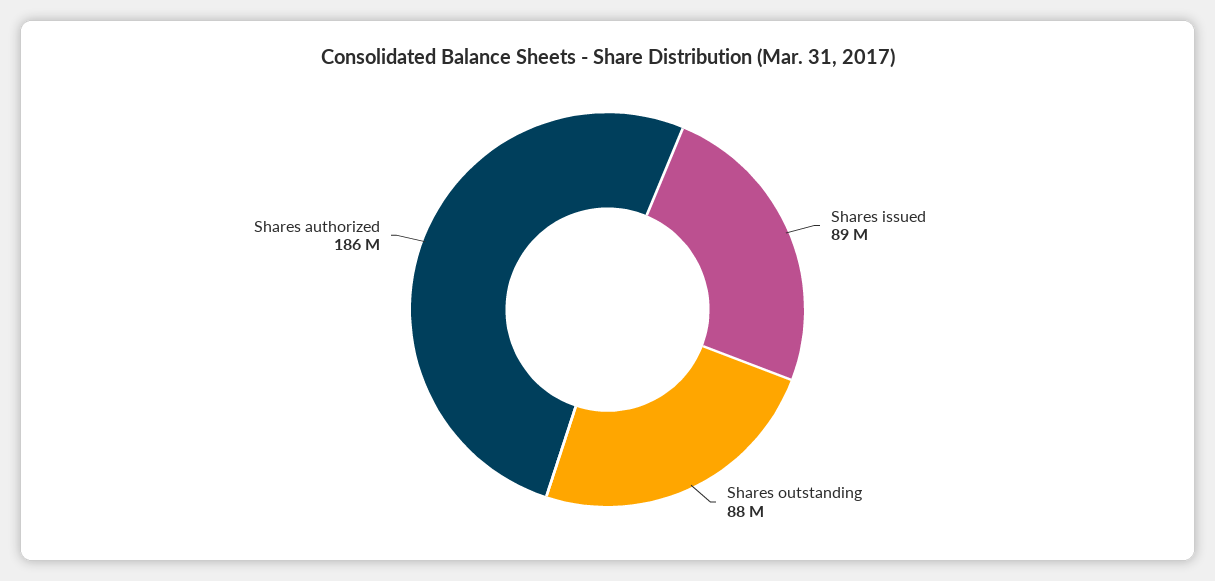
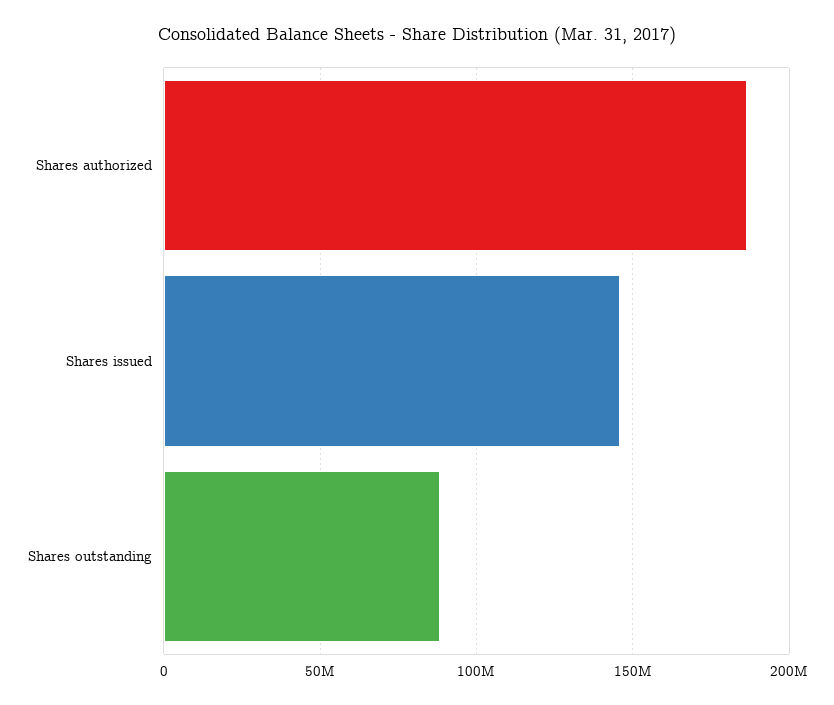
Shares issued: 89000000 -> 145000000

